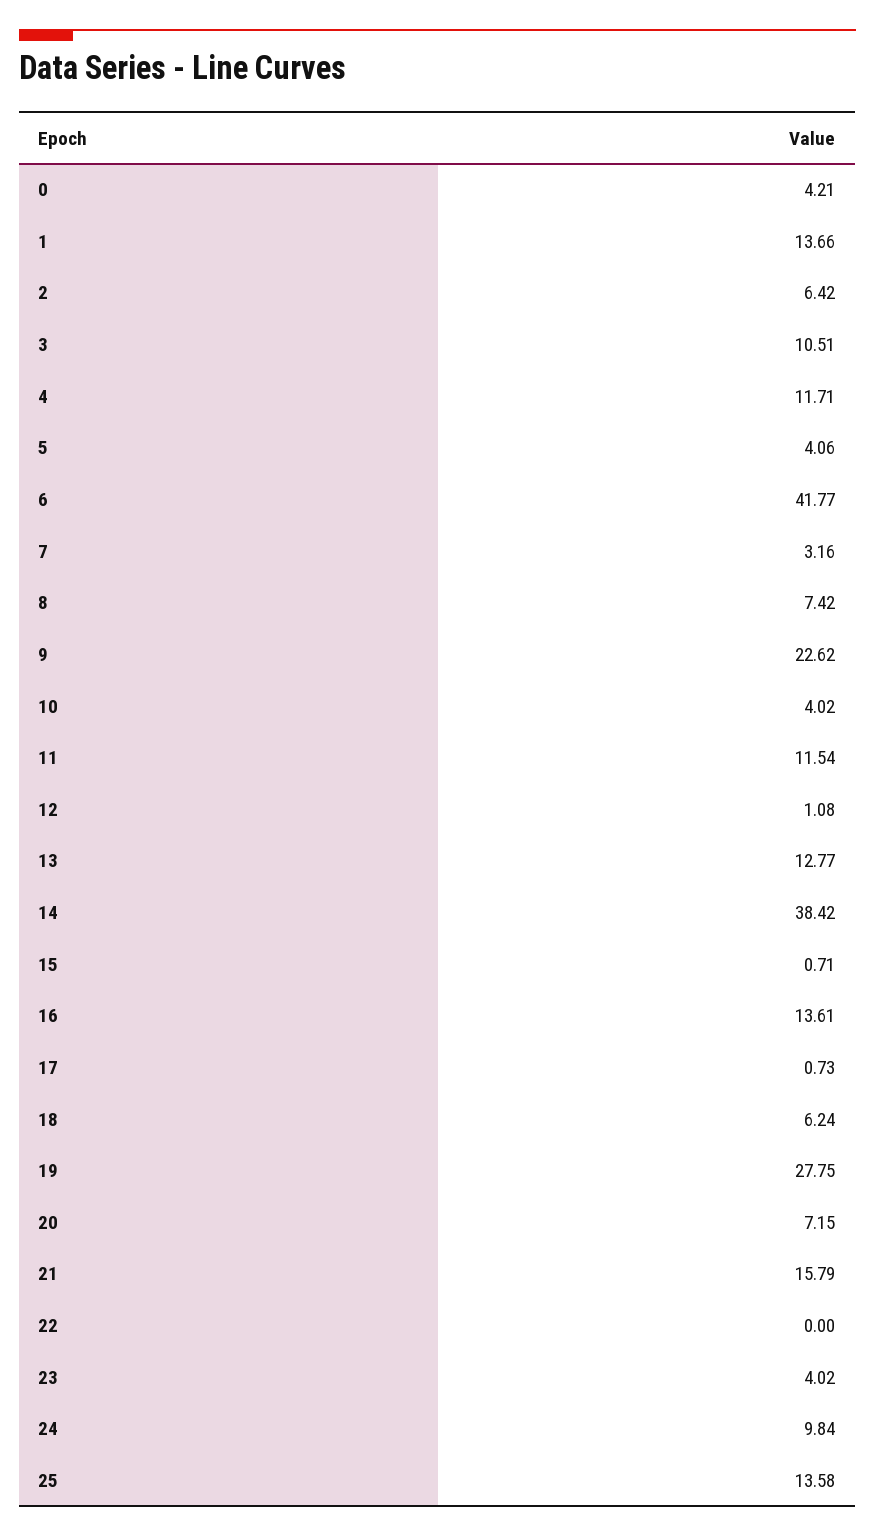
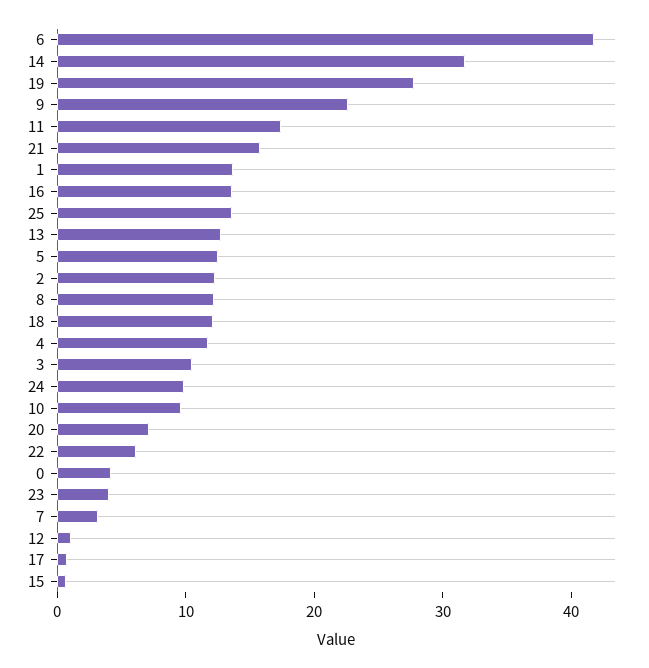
2: 6.42 -> 12
5: 4.06 -> 12
8: 7.42 -> 12
10: 4.02 -> 10
11: 11.54 -> 18
14: 38.42 -> 32
18: 6.24 -> 12
22: 0 -> 6

